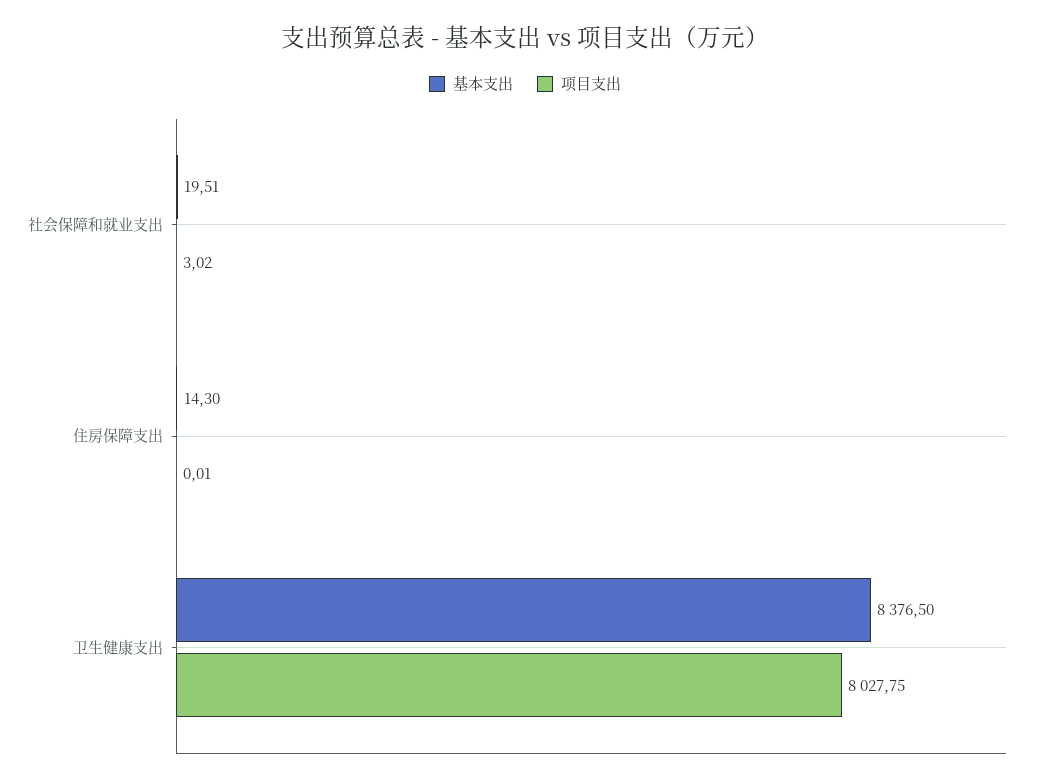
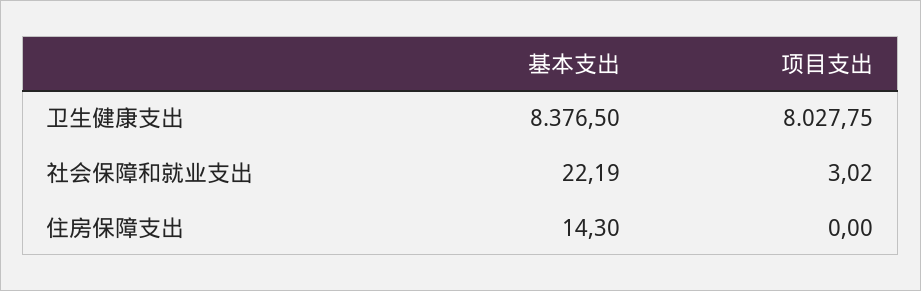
基本支出, 社会保障和就业支出: 19.51 -> 22.19
项目支出, 住房保障支出: 0.01 -> 0

